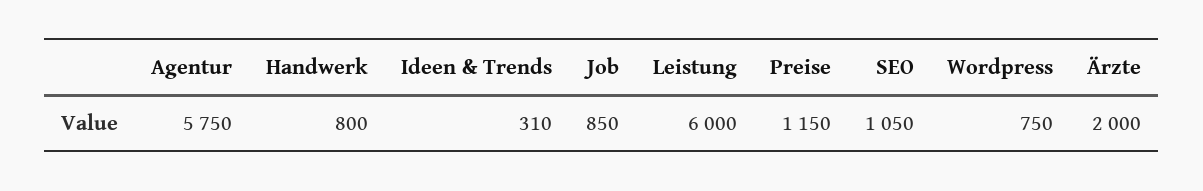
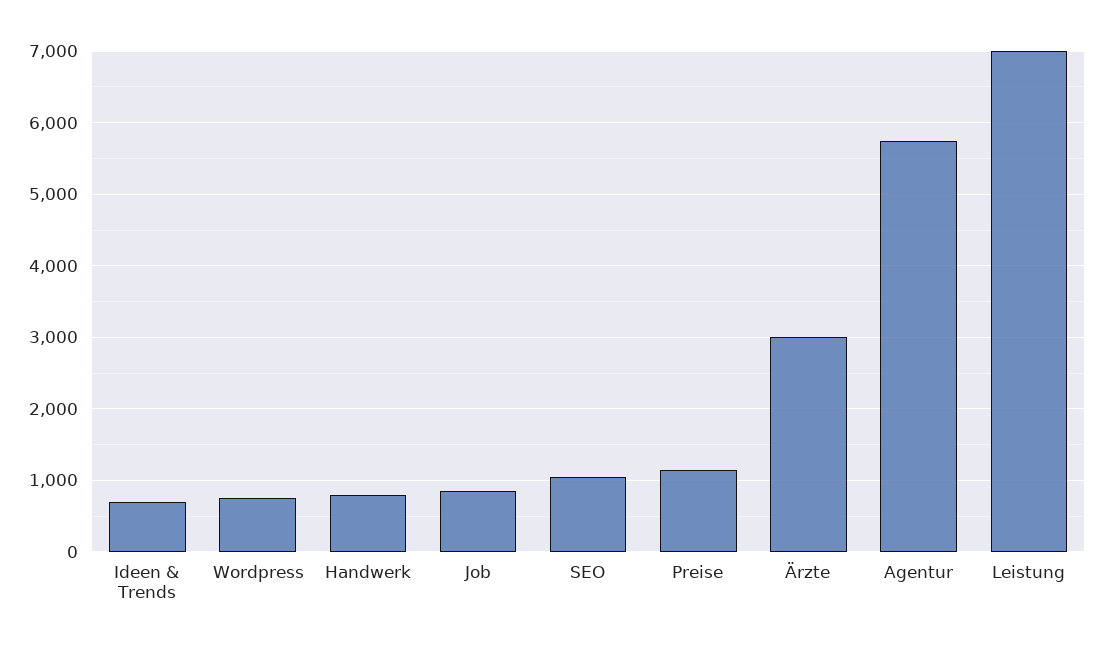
Ideen & Trends: 310 -> 700
Leistung: 6000 -> 7000
Ärzte: 2000 -> 3000

